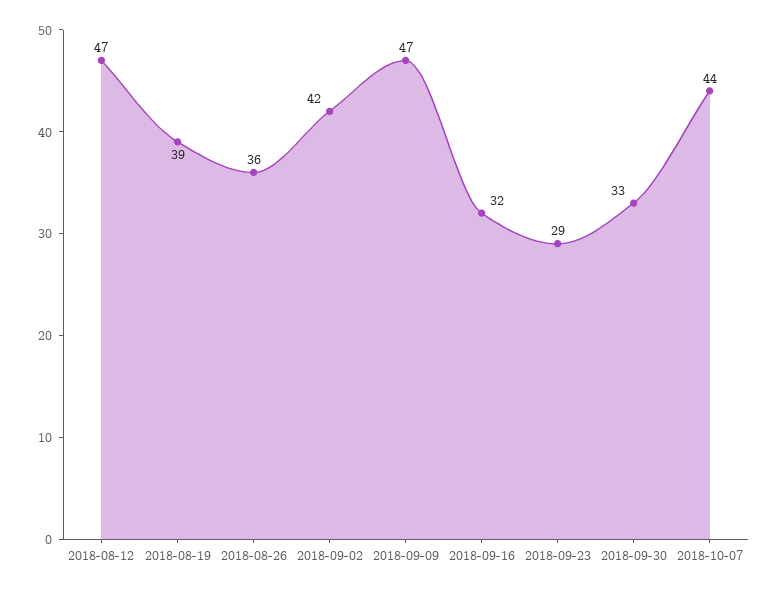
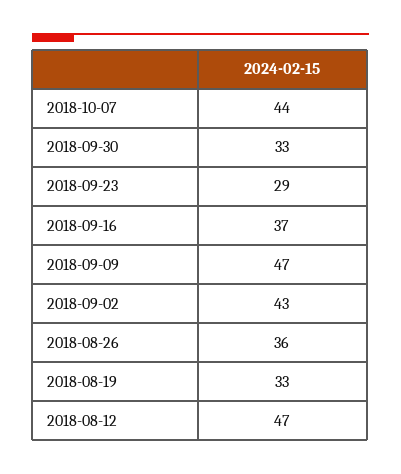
2018-08-19: 39 -> 33
2018-09-02: 42 -> 43
2018-09-16: 32 -> 37

